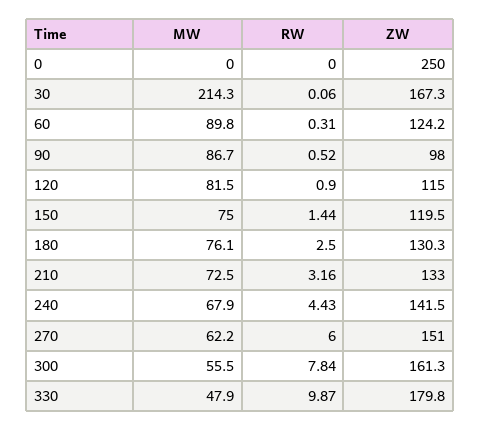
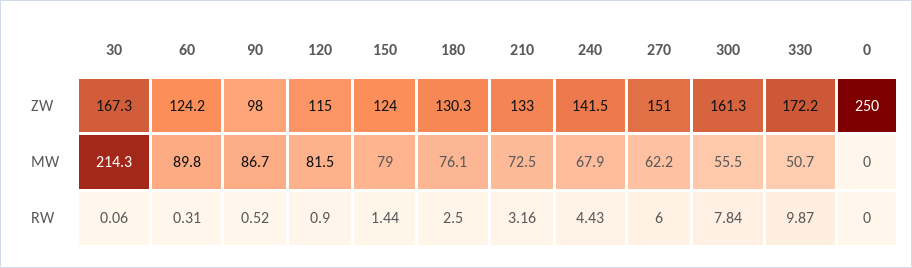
MW, 150: 75 -> 79
ZW, 150: 119.5 -> 124
MW, 330: 47.9 -> 50.7
ZW, 330: 179.8 -> 172.2

